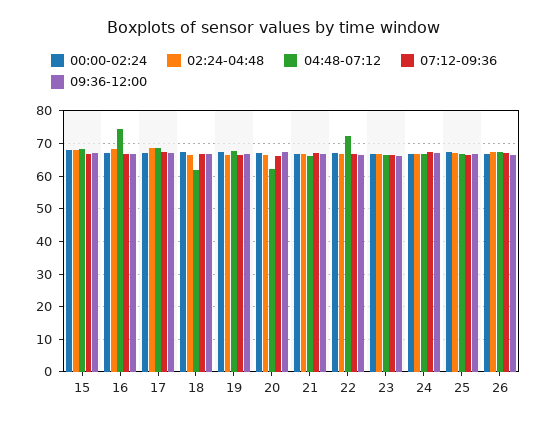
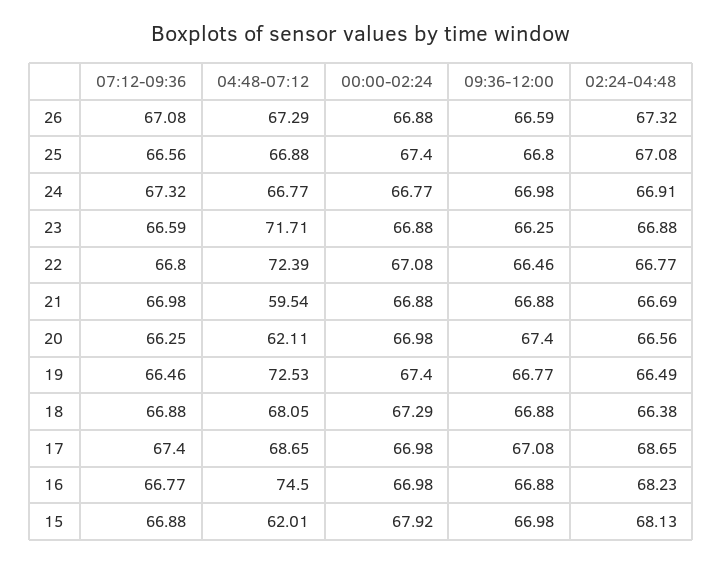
04:48-07:12, 15: 68 -> 62.01
04:48-07:12, 18: 62 -> 68.05
04:48-07:12, 19: 68 -> 72.53
04:48-07:12, 21: 66 -> 59.54
04:48-07:12, 23: 66 -> 71.71

